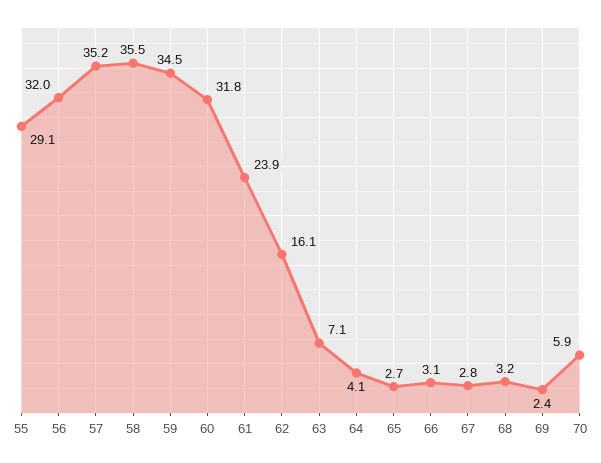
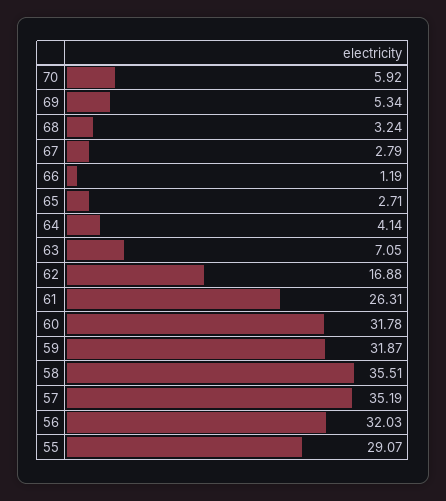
59: 34.5 -> 31.87
61: 23.9 -> 26.31
62: 16.1 -> 16.88
66: 3.1 -> 1.19
69: 2.4 -> 5.34

